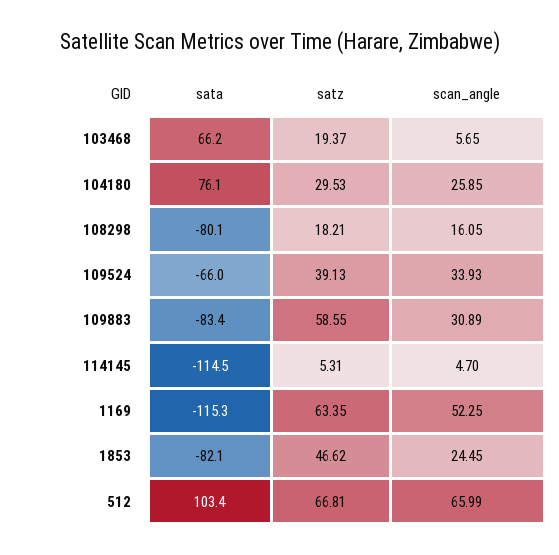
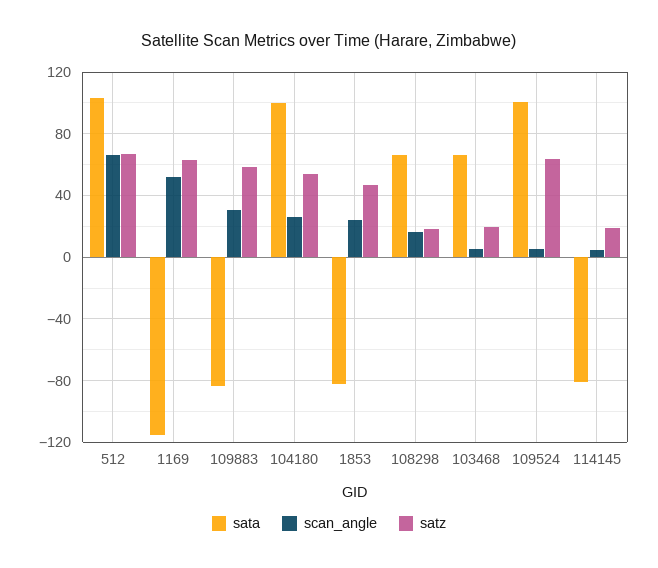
sata, 104180: 76.1 -> 100
satz, 104180: 29.53 -> 55
sata, 108298: -80.1 -> 65
sata, 109524: -66 -> 100
satz, 109524: 39.13 -> 65
scan_angle, 109524: 33.93 -> 5
sata, 114145: -114.5 -> -80
satz, 114145: 5.31 -> 20

